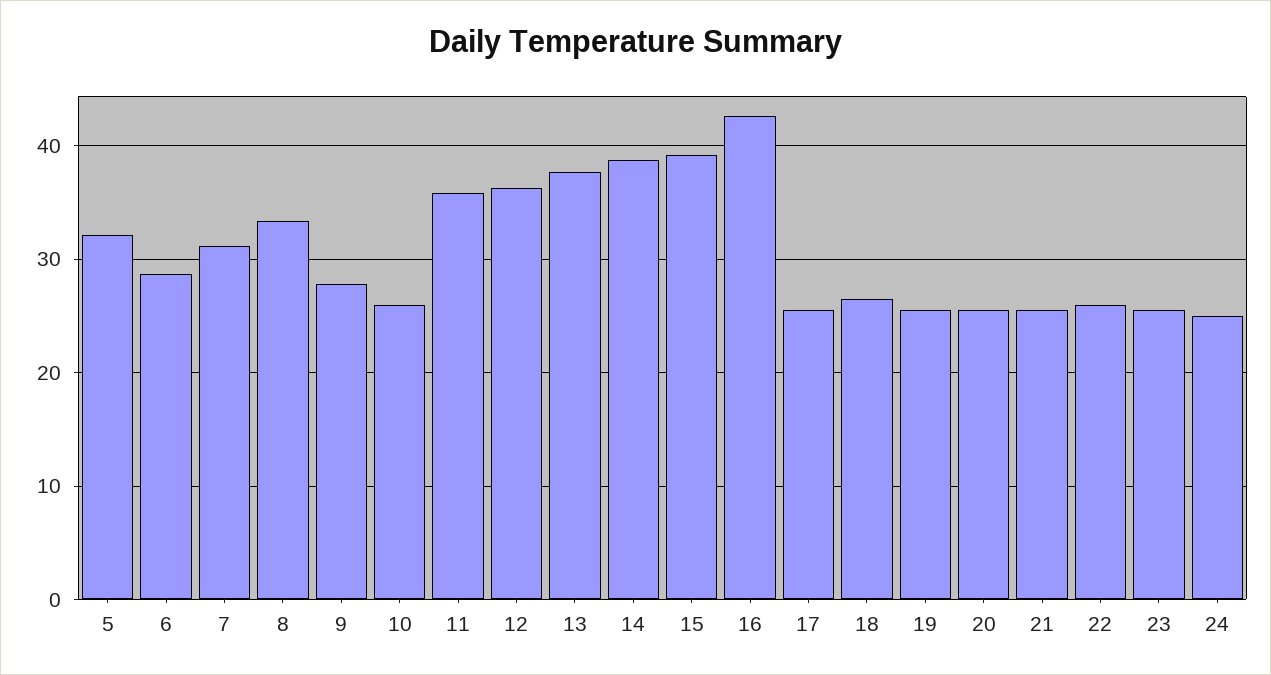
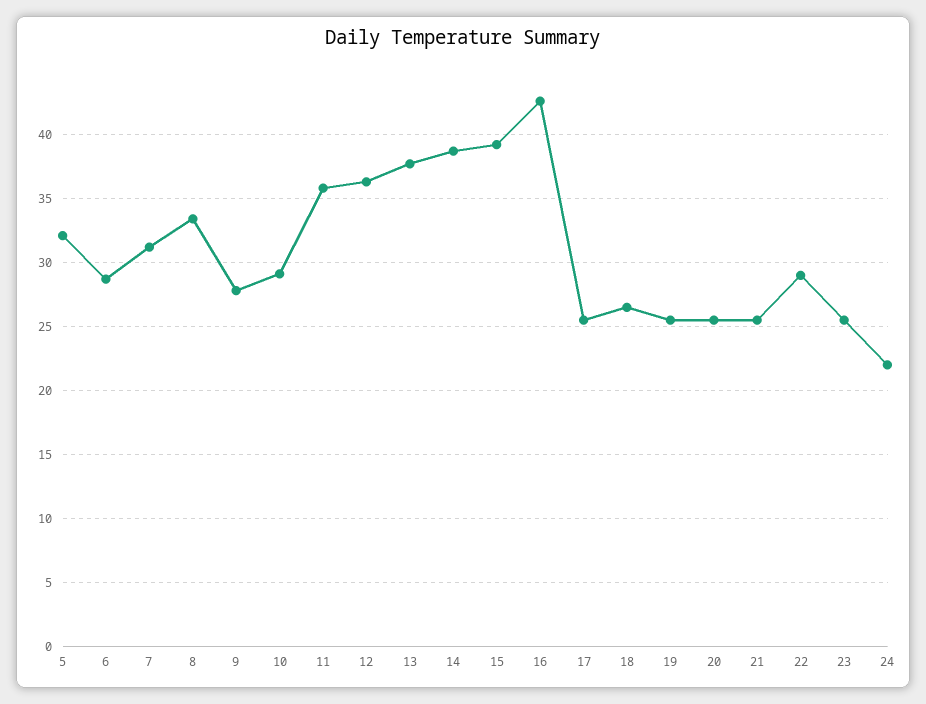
10: 26 -> 29
22: 26 -> 29
24: 25 -> 22

